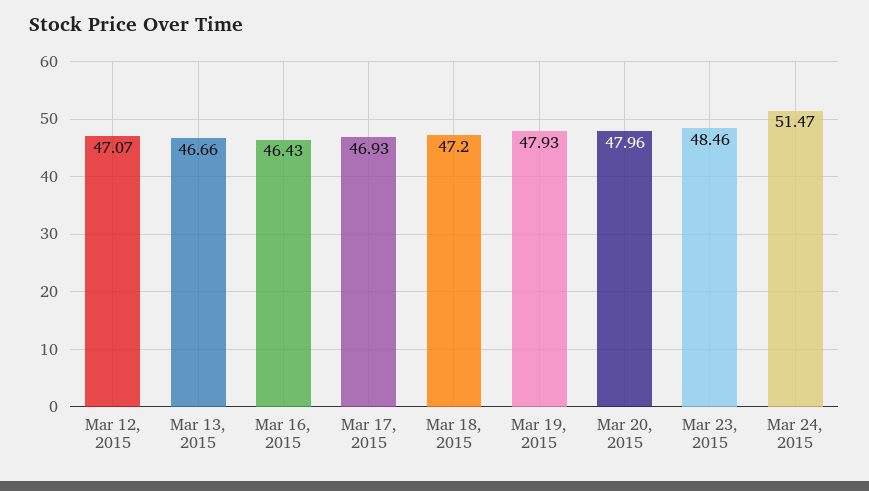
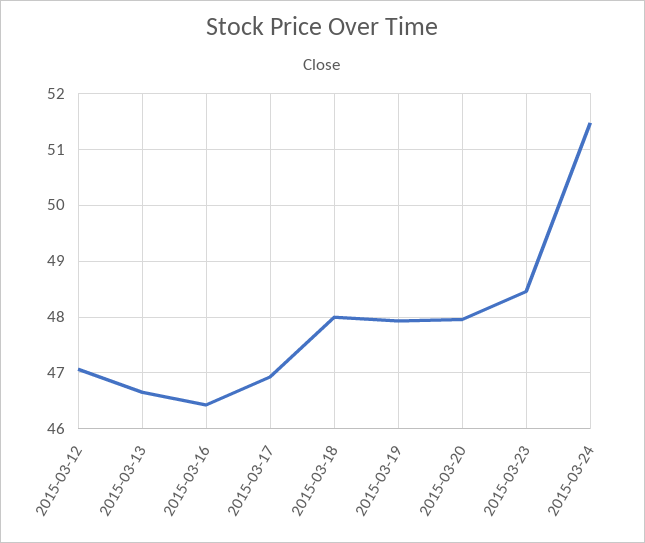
Mar 18, 2015: 47.2 -> 48

